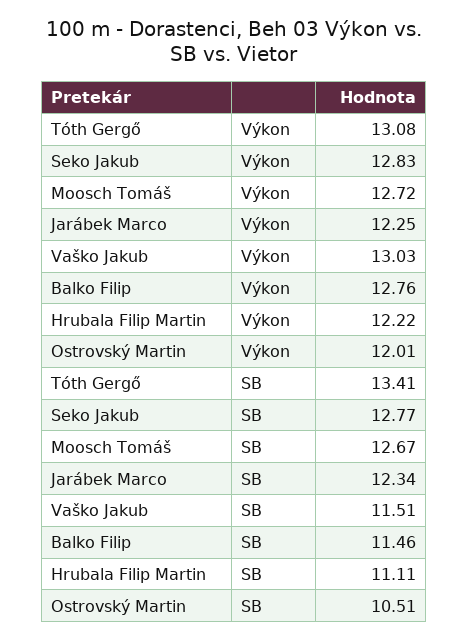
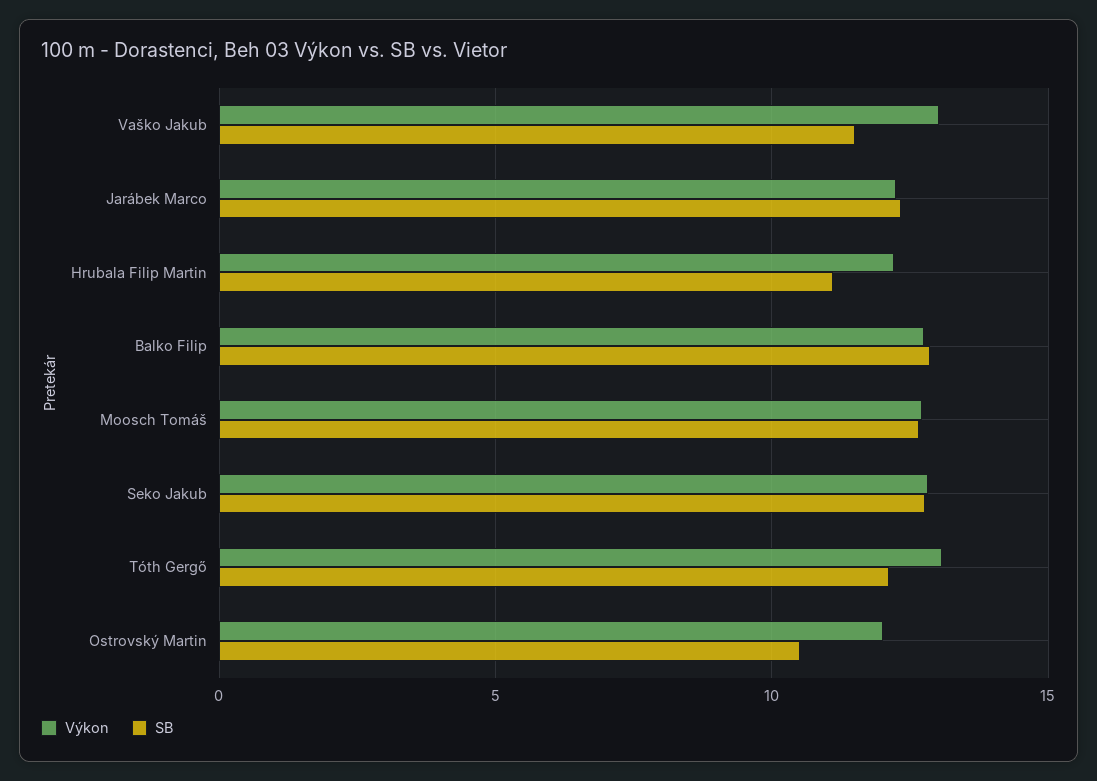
SB, Tóth Gergő: 13.41 -> 12
SB, Balko Filip: 11.46 -> 13

